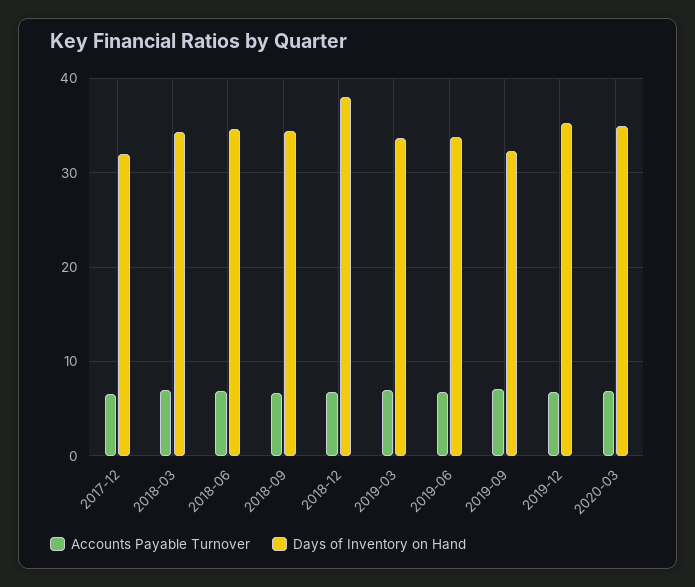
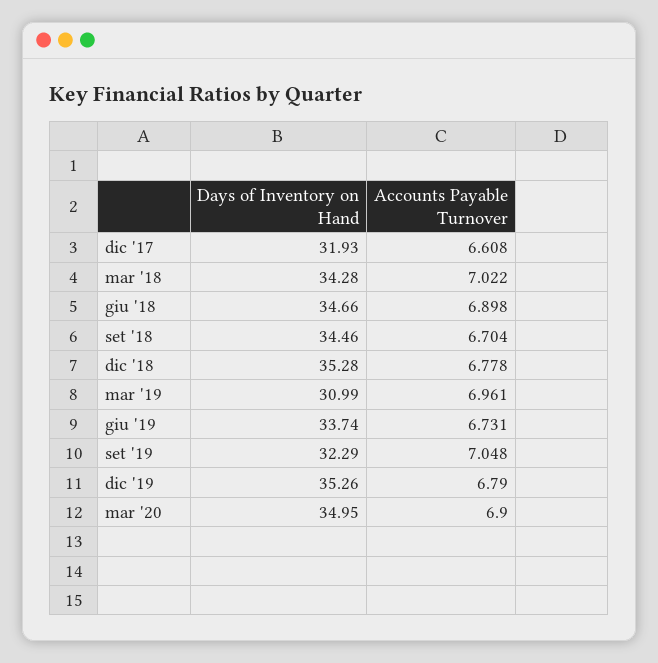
Days of Inventory on Hand, 2018-12: 38 -> 35.28
Days of Inventory on Hand, 2019-03: 34 -> 30.99

